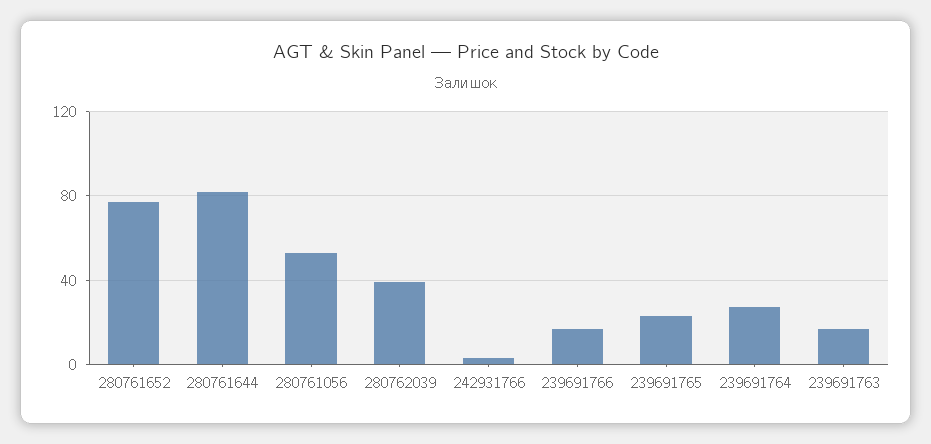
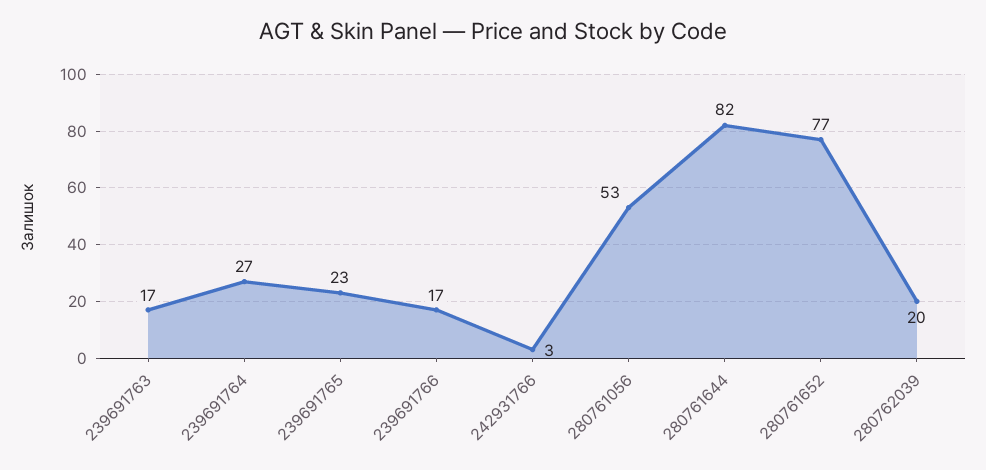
280762039: 40 -> 20

